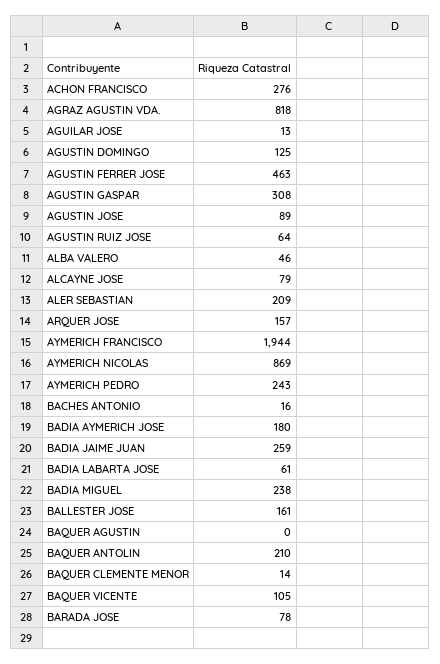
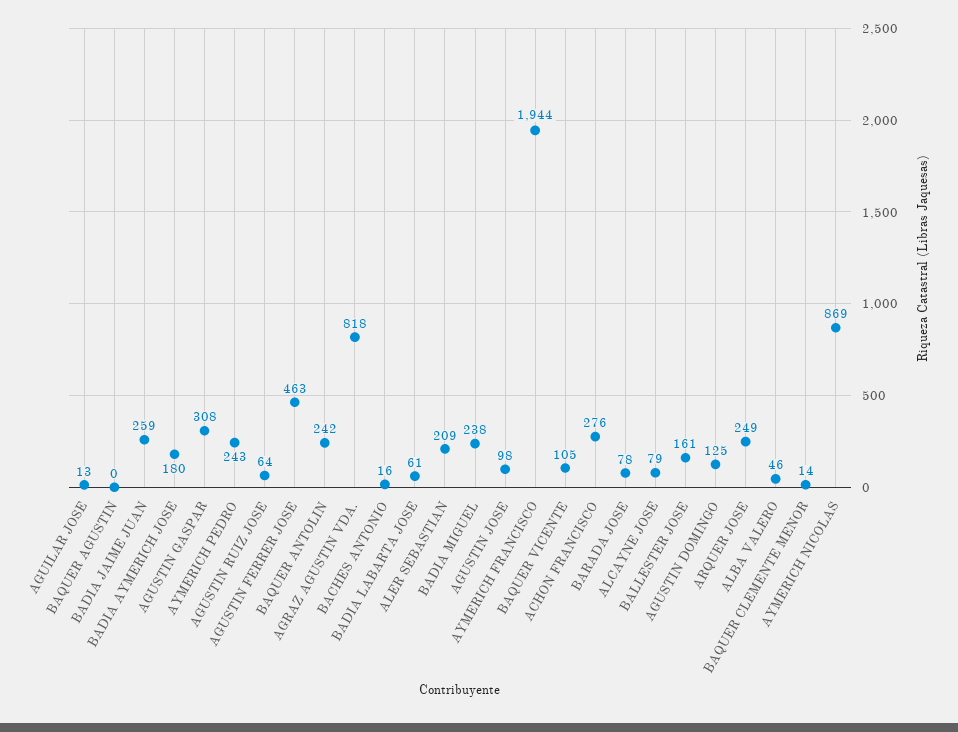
AGUSTIN JOSE: 89 -> 98
ARQUER JOSE: 157 -> 249
BAQUER ANTOLIN: 210 -> 242

